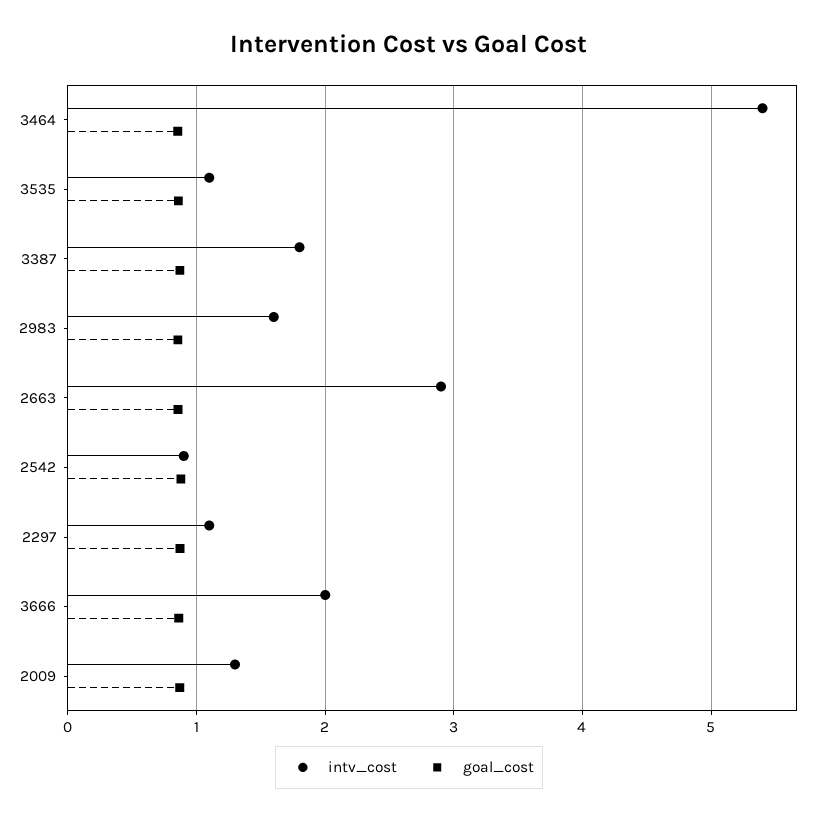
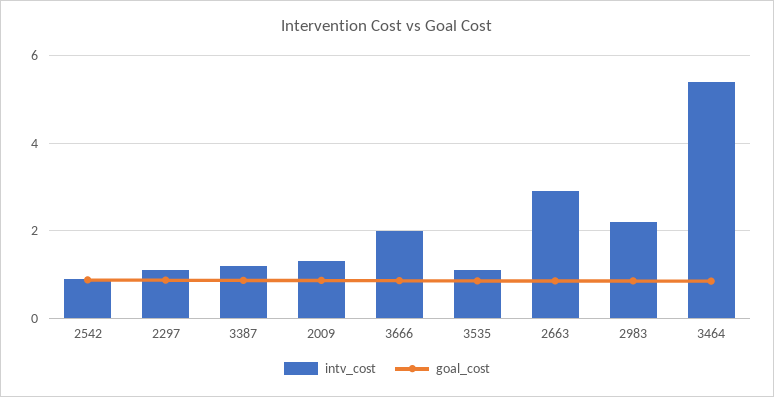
intv_cost, 3387: 1.8 -> 1.2
intv_cost, 2983: 1.6 -> 2.2

